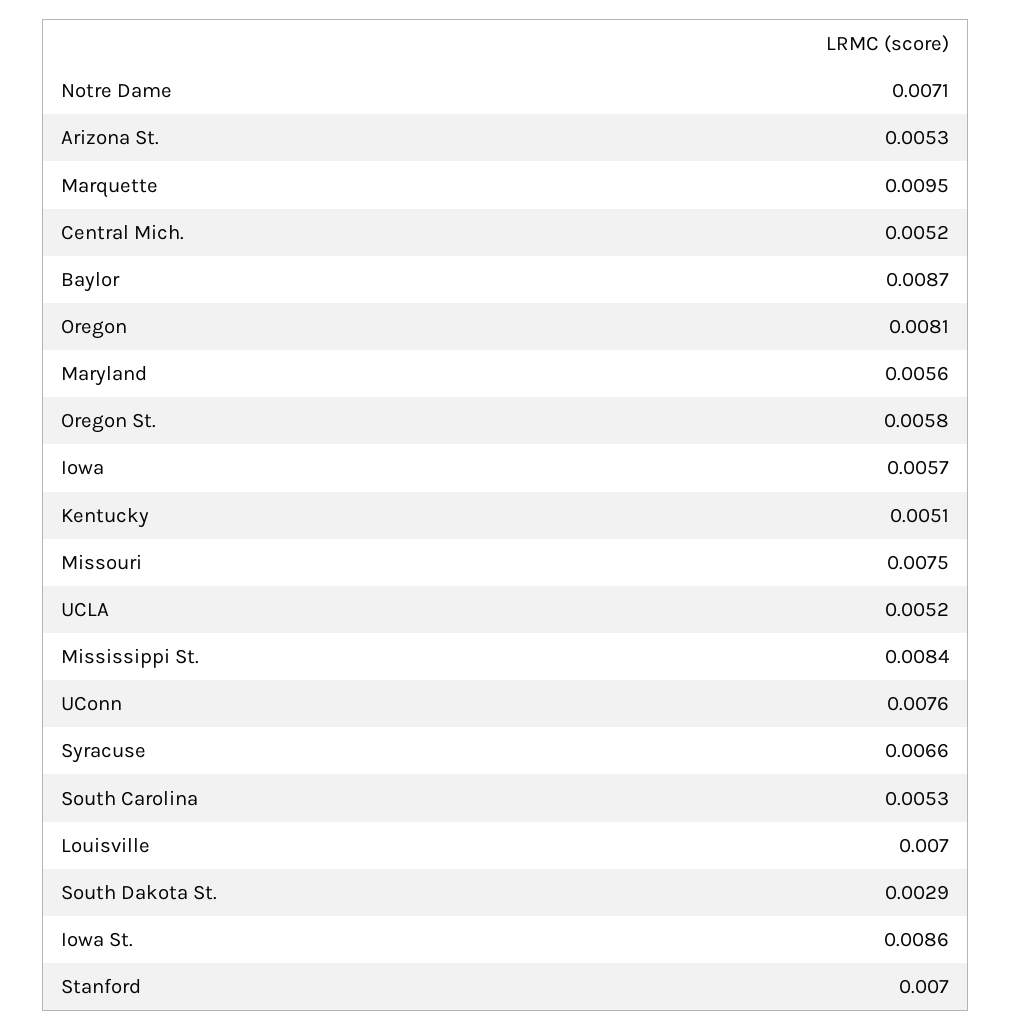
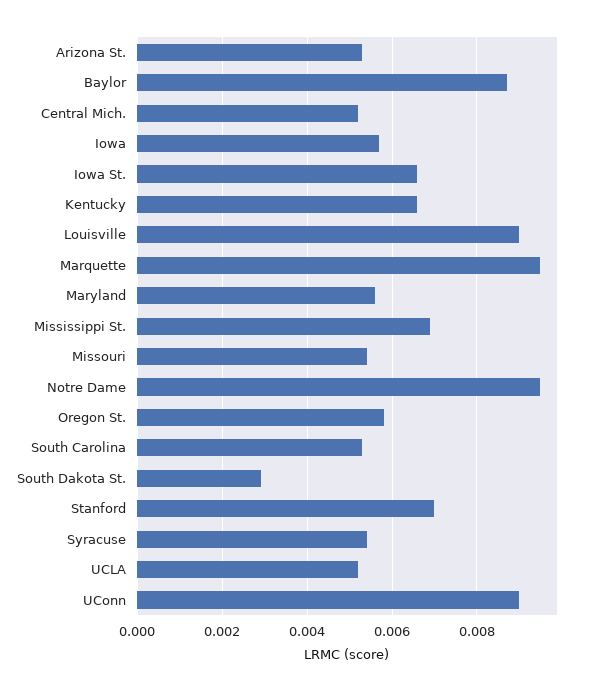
Notre Dame: 0.0071 -> 0.0095
Oregon: 0.0081 -> none
Kentucky: 0.0051 -> 0.0065
Missouri: 0.0075 -> 0.0055
Mississippi St.: 0.0084 -> 0.007
UConn: 0.0076 -> 0.009
Syracuse: 0.0066 -> 0.0055
Louisville: 0.007 -> 0.009
Iowa St.: 0.0086 -> 0.0065

